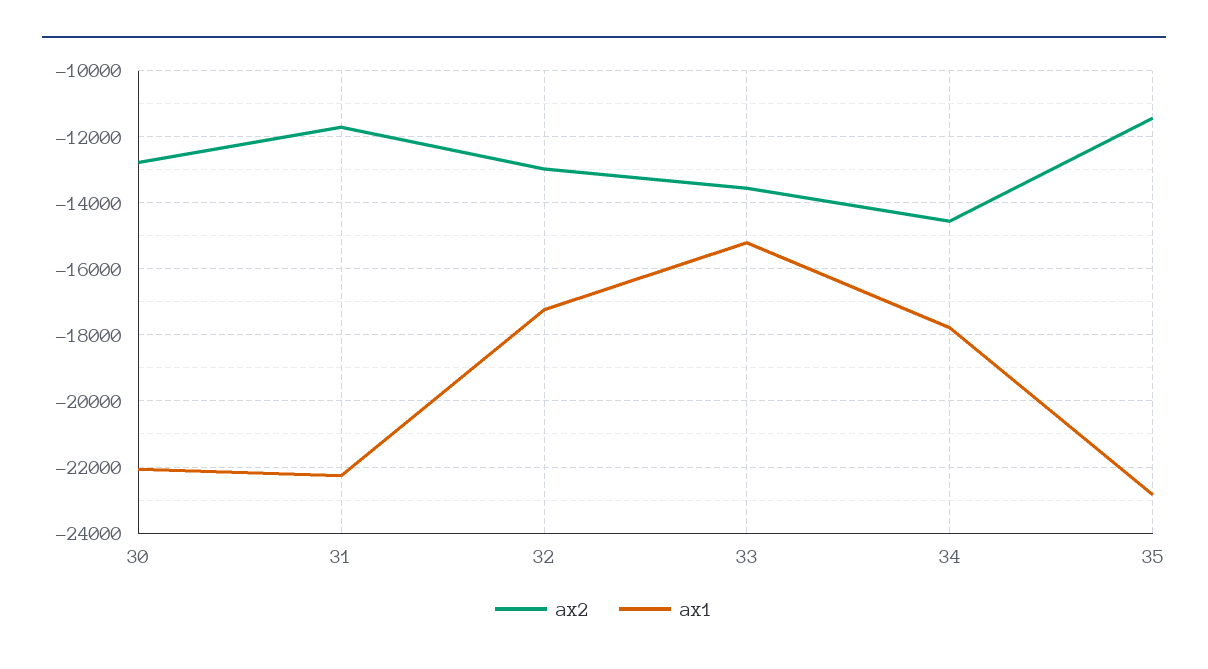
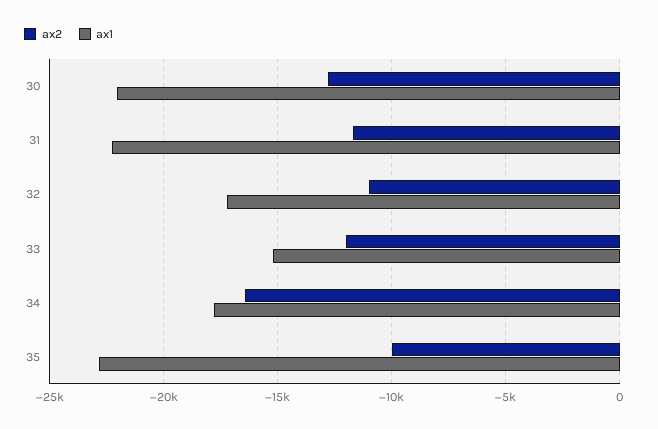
ax2, 32: -13000 -> -11000
ax2, 33: -13600 -> -12000
ax2, 34: -14600 -> -16500
ax2, 35: -11400 -> -10000

